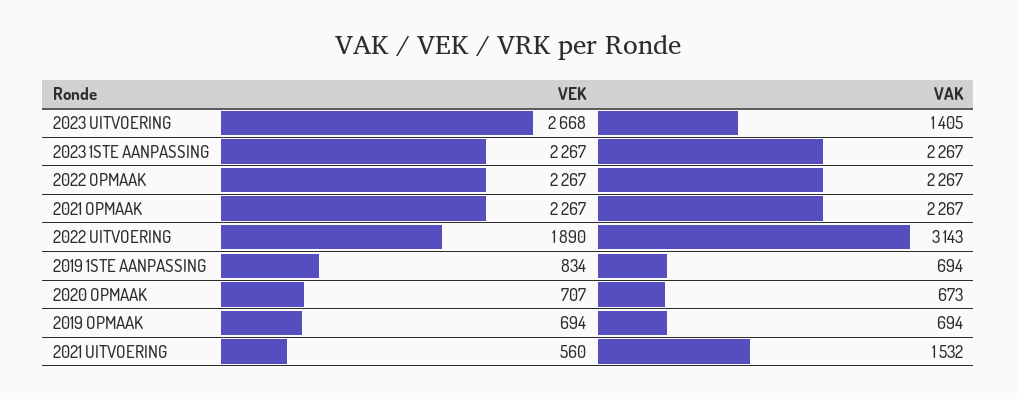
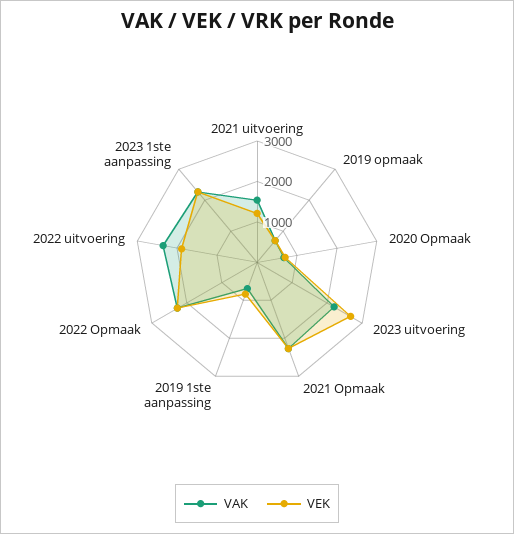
VAK, 2023 UITVOERING: 1405 -> 2200
VAK, 2022 UITVOERING: 3143 -> 2400
VEK, 2021 UITVOERING: 560 -> 1200

